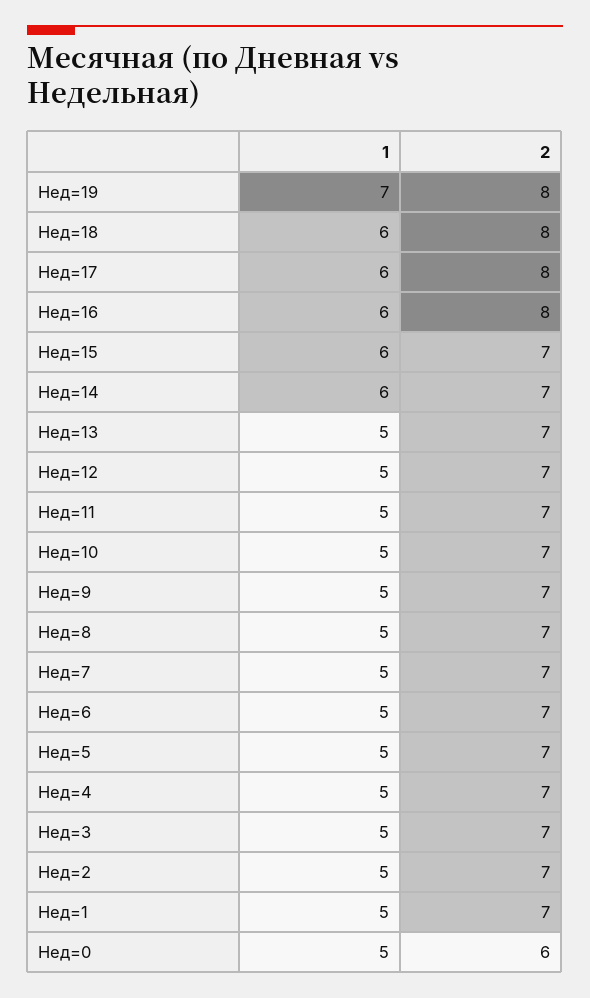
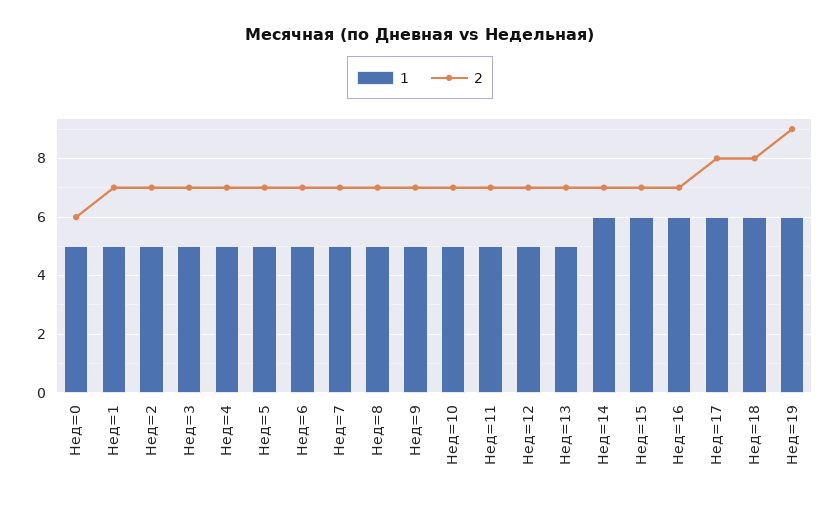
1, Нед=19: 7 -> 6
2, Нед=19: 8 -> 9
2, Нед=16: 8 -> 7

